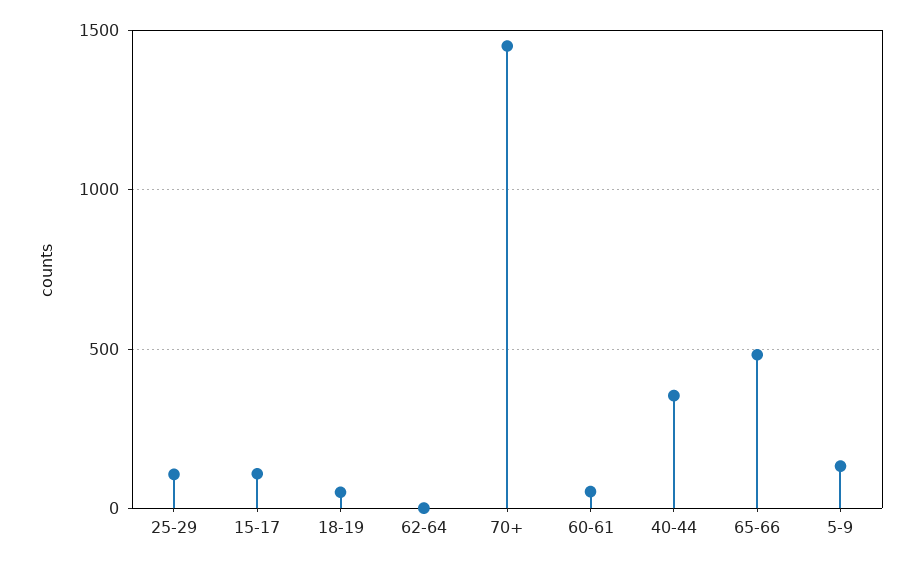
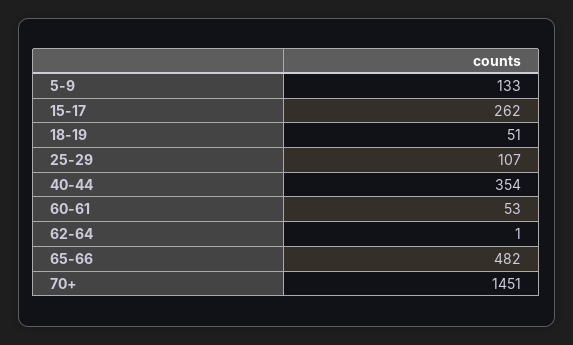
15-17: 100 -> 262

